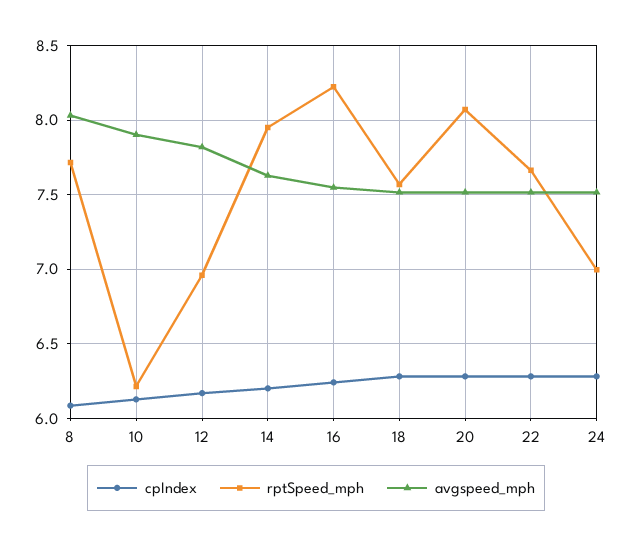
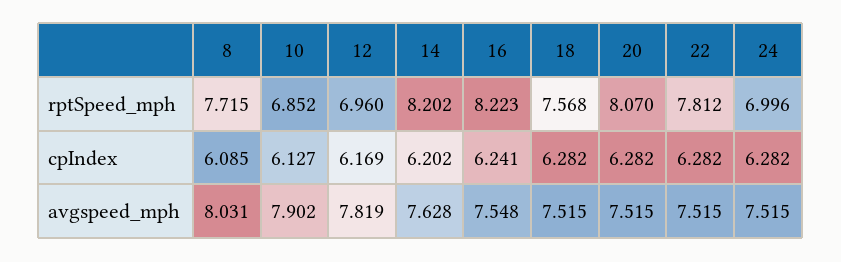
rptSpeed_mph, 10: 6.2 -> 6.852
rptSpeed_mph, 14: 7.95 -> 8.202
rptSpeed_mph, 22: 7.65 -> 7.812

